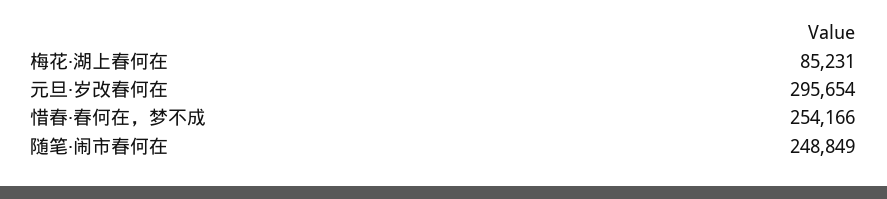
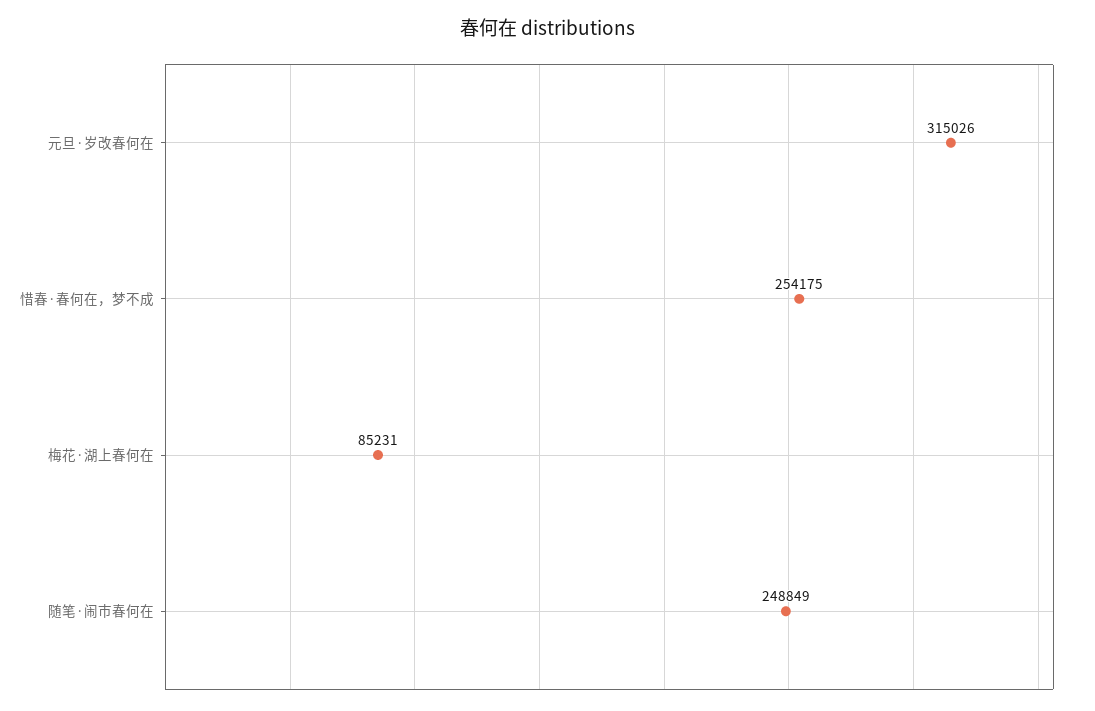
元旦·岁改春何在: 295654 -> 315026
惜春·春何在，梦不成: 254166 -> 254175

